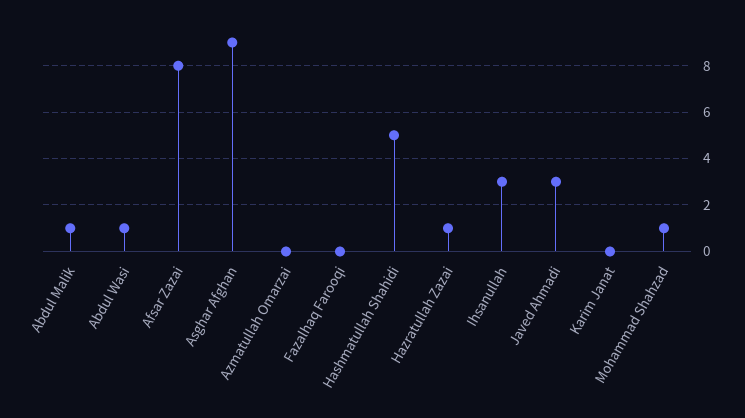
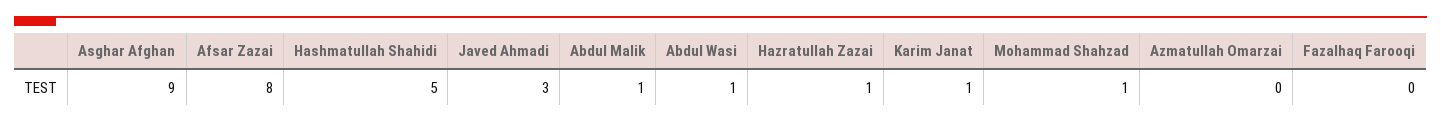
Ihsanullah: 3 -> none
Karim Janat: 0 -> 1

